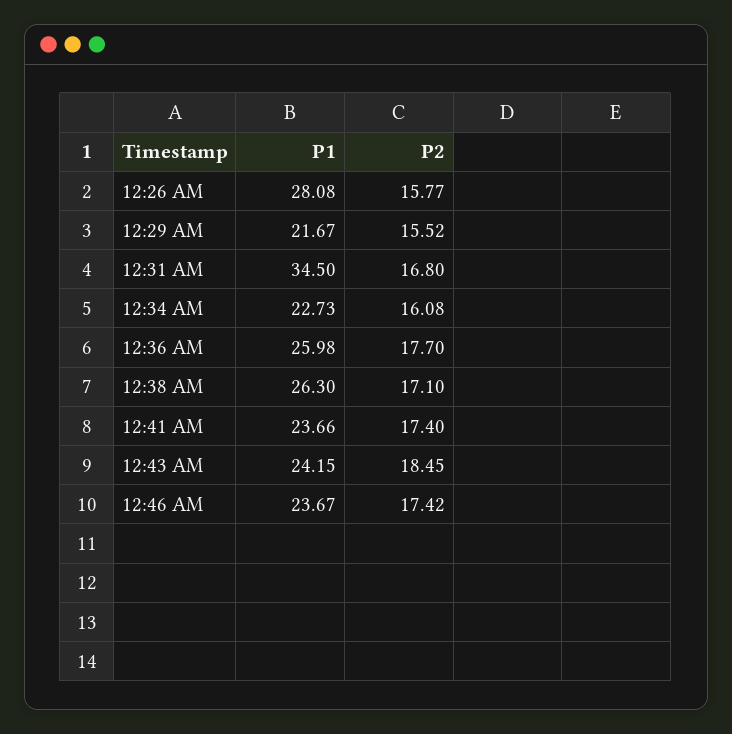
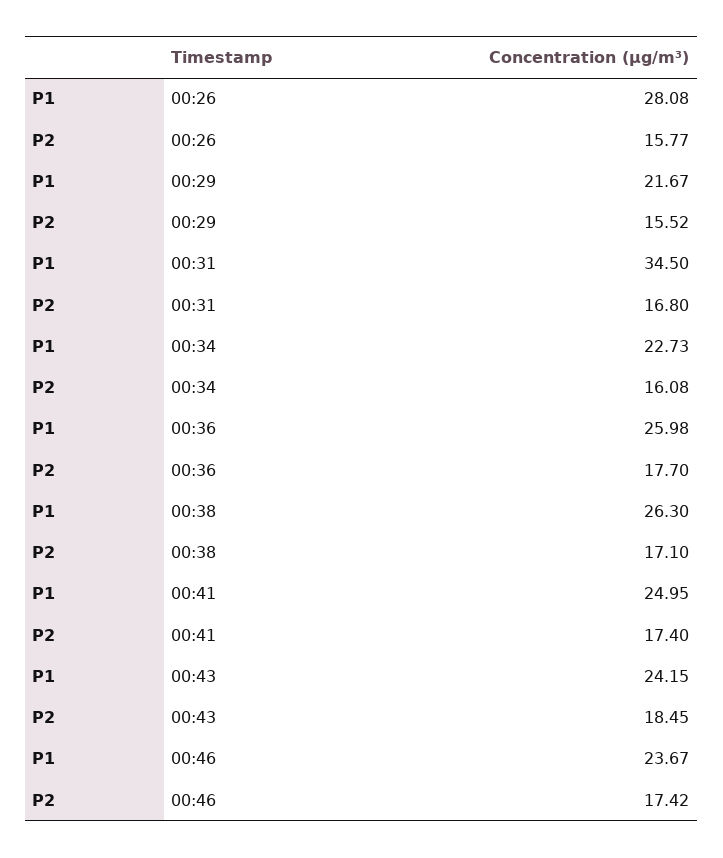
P1, 12:41 AM: 23.66 -> 24.95

